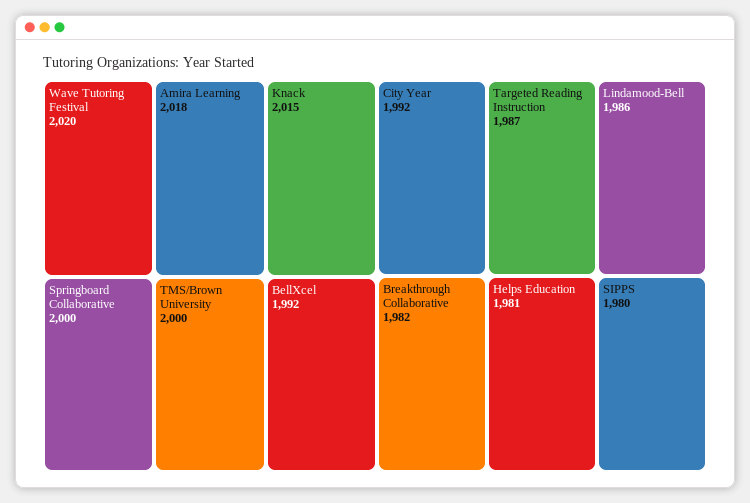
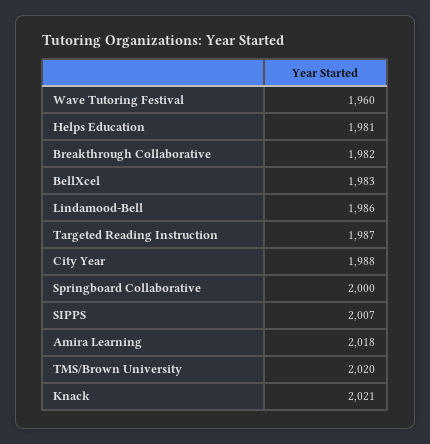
Wave Tutoring Festival: 2020 -> 1960
Knack: 2015 -> 2021
TMS/Brown University: 2000 -> 2020
BellXcel: 1992 -> 1983
City Year: 1992 -> 1988
SIPPS: 1980 -> 2007

